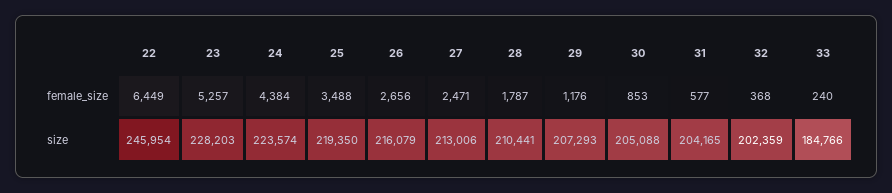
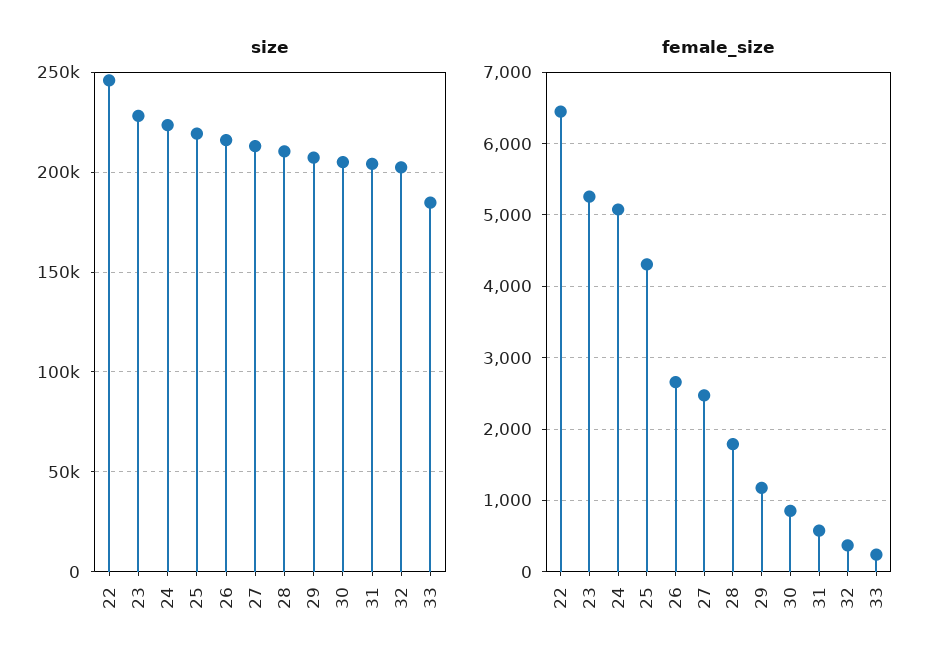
female_size, 24: 4384 -> 5100
female_size, 25: 3488 -> 4300

